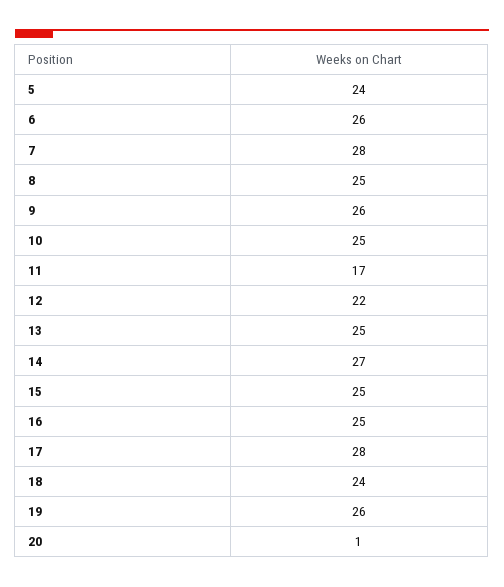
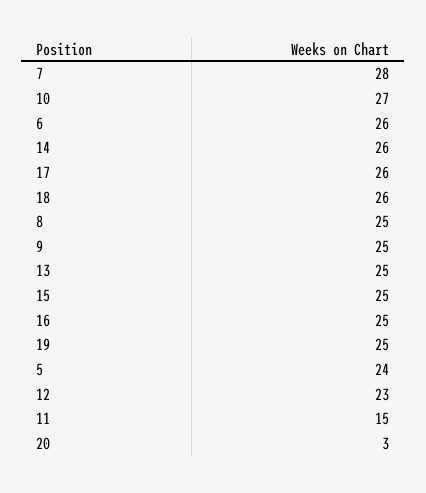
9: 26 -> 25
10: 25 -> 27
11: 17 -> 15
12: 22 -> 23
14: 27 -> 26
17: 28 -> 26
18: 24 -> 26
19: 26 -> 25
20: 1 -> 3

